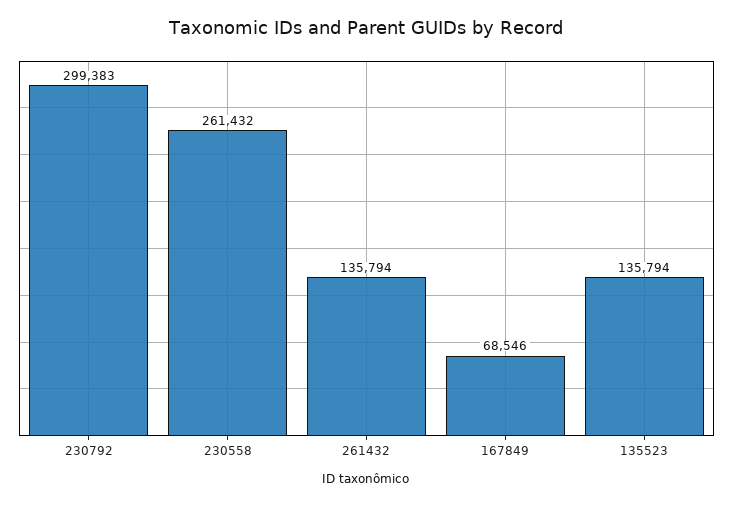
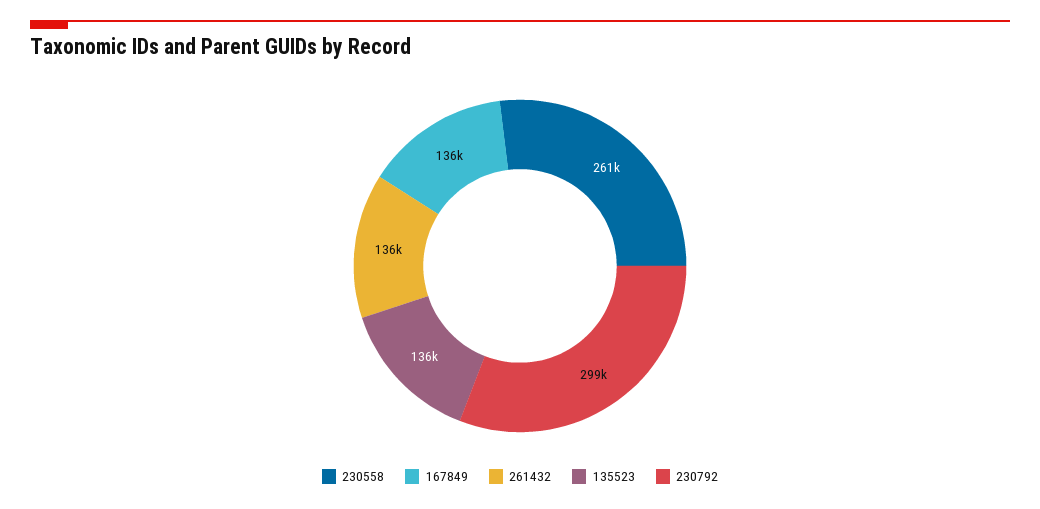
167849: 68546 -> 136000

